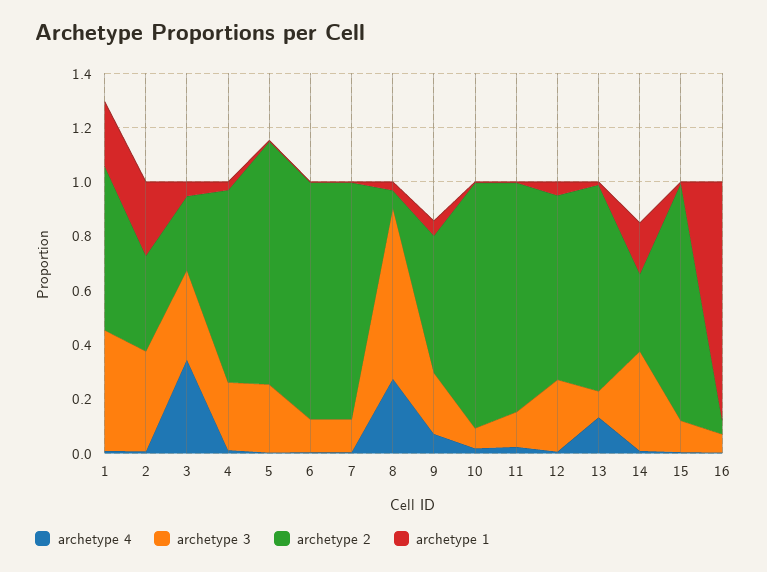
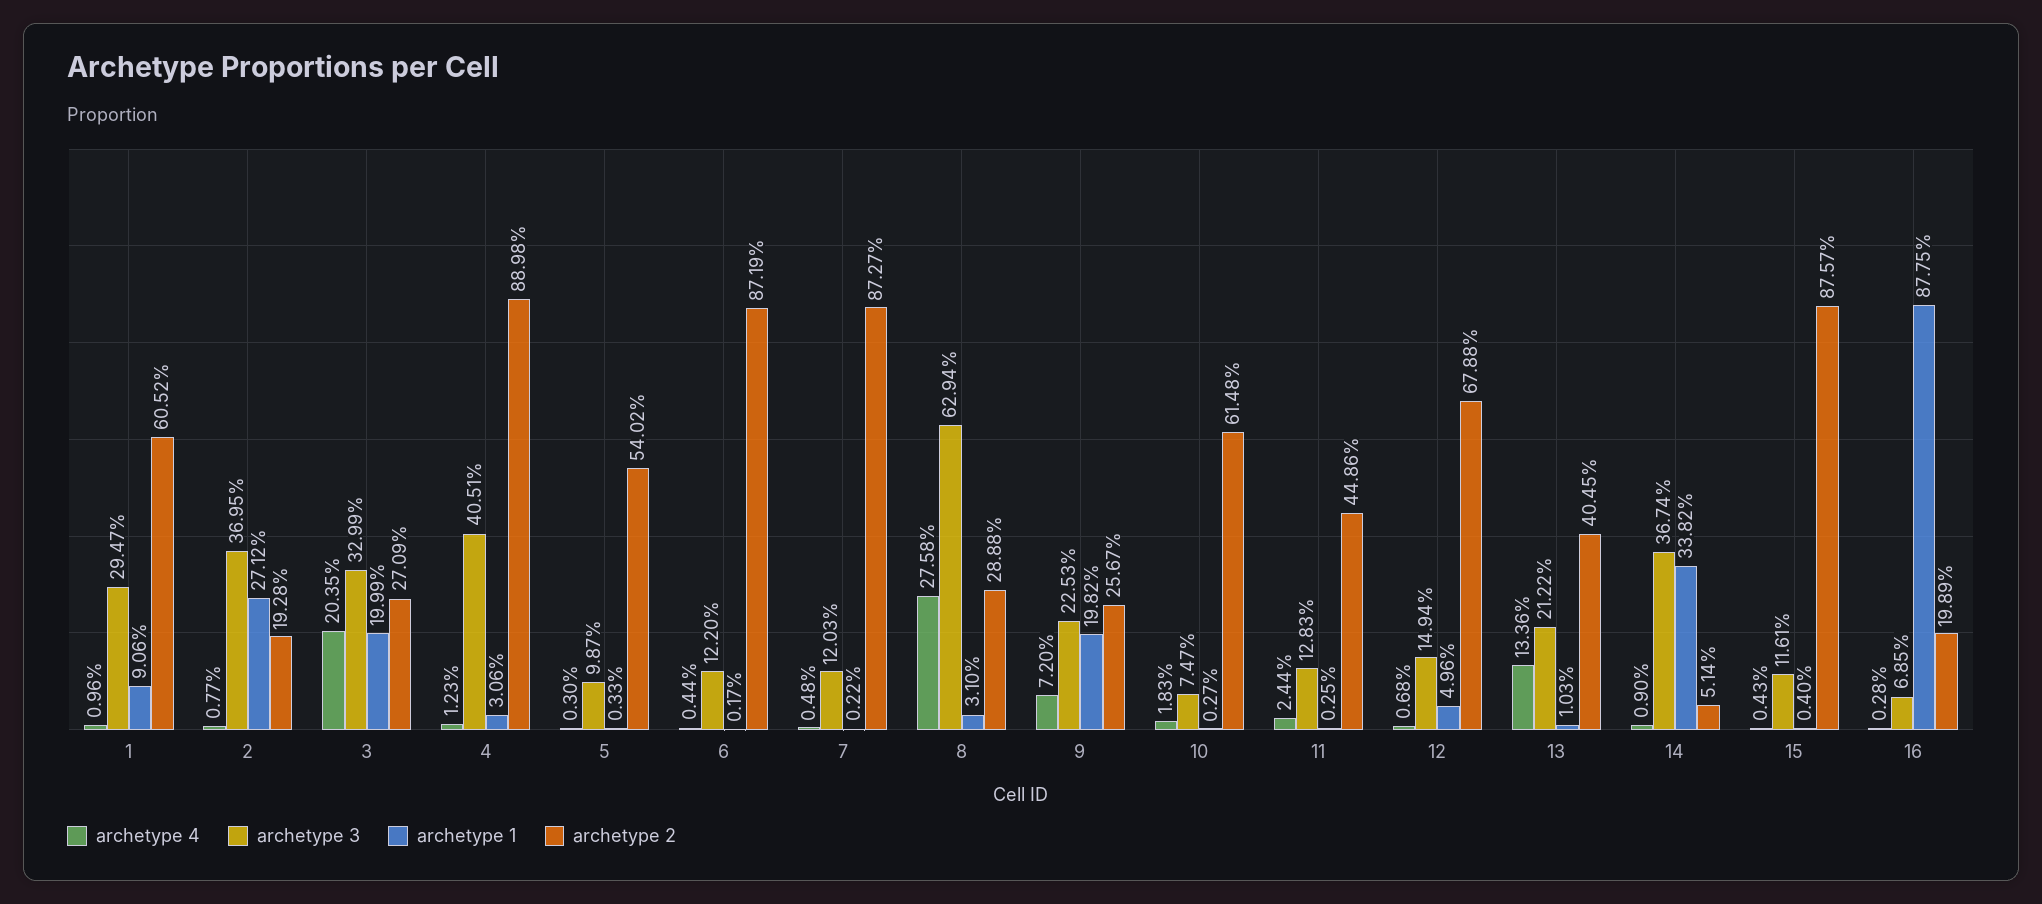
archetype 3, 1: 0.45 -> 0.2947
archetype 1, 1: 0.25 -> 0.0906
archetype 2, 2: 0.35 -> 0.1928
archetype 4, 3: 0.35 -> 0.2035
archetype 1, 3: 0.05 -> 0.1999
archetype 3, 4: 0.25 -> 0.4051
archetype 2, 4: 0.7 -> 0.8898
archetype 3, 5: 0.25 -> 0.0987
archetype 2, 5: 0.9 -> 0.5402
archetype 2, 8: 0.05 -> 0.2888
archetype 2, 9: 0.5 -> 0.2567
archetype 1, 9: 0.05 -> 0.1982
archetype 2, 10: 0.9 -> 0.6148
archetype 2, 11: 0.85 -> 0.4486
archetype 3, 12: 0.25 -> 0.1494
archetype 3, 13: 0.1 -> 0.2122
archetype 2, 13: 0.75 -> 0.4045
archetype 2, 14: 0.3 -> 0.0514
archetype 1, 14: 0.2 -> 0.3382
archetype 2, 16: 0.05 -> 0.1989

